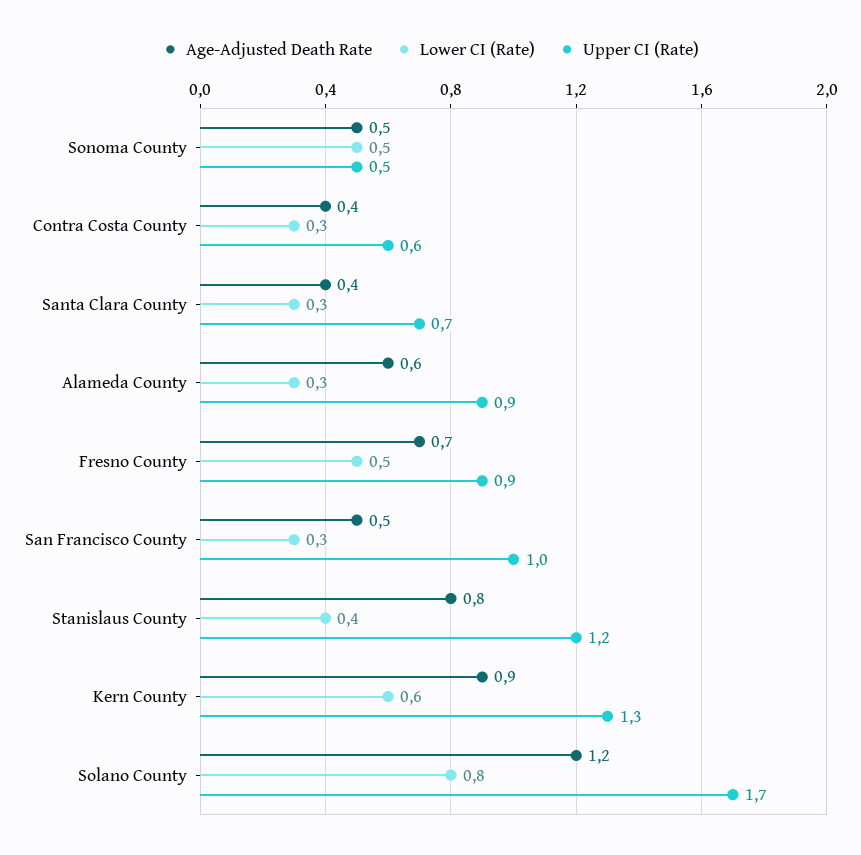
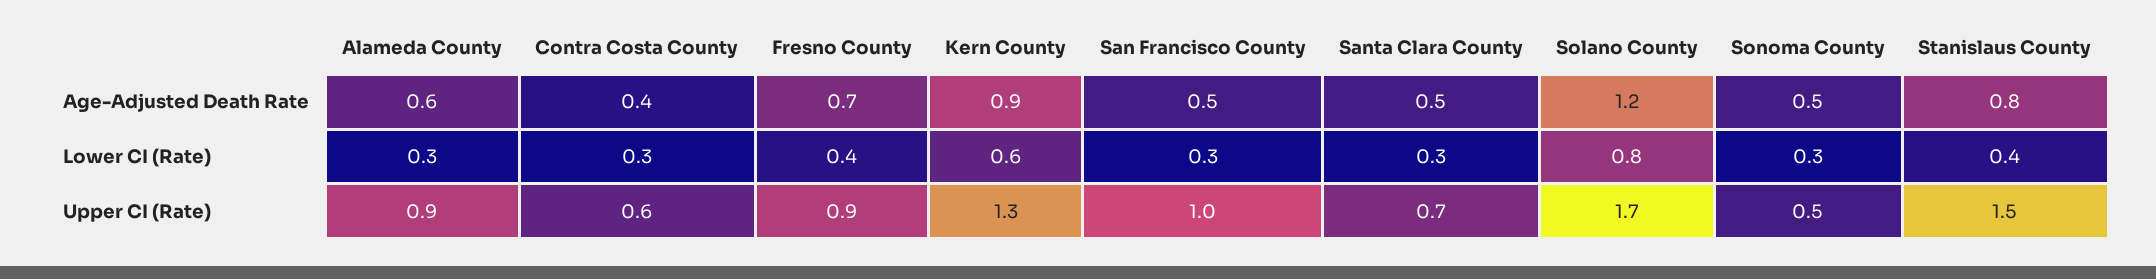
Lower CI (Rate), Sonoma County: 0.5 -> 0.3
Age-Adjusted Death Rate, Santa Clara County: 0.4 -> 0.5
Lower CI (Rate), Fresno County: 0.5 -> 0.4
Upper CI (Rate), Stanislaus County: 1.2 -> 1.5

